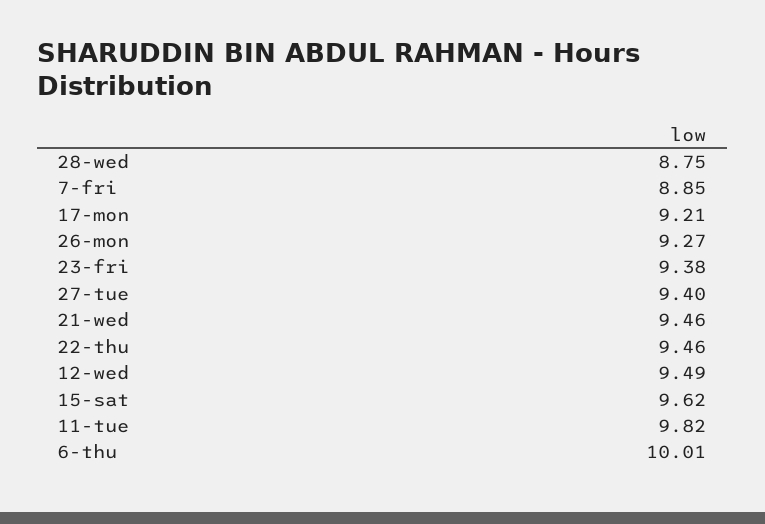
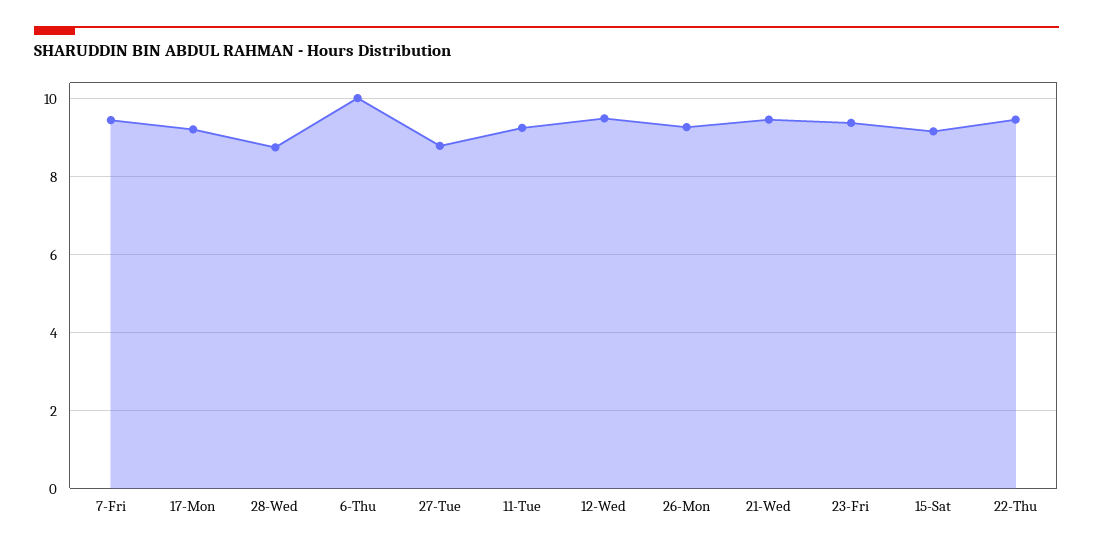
7-fri: 8.85 -> 9.4
27-tue: 9.4 -> 8.8
15-sat: 9.62 -> 9.2
11-tue: 9.82 -> 9.2

